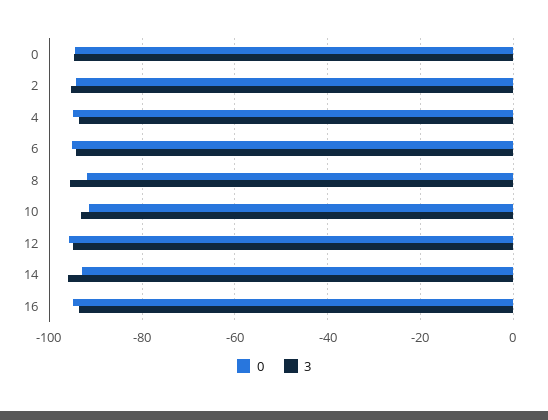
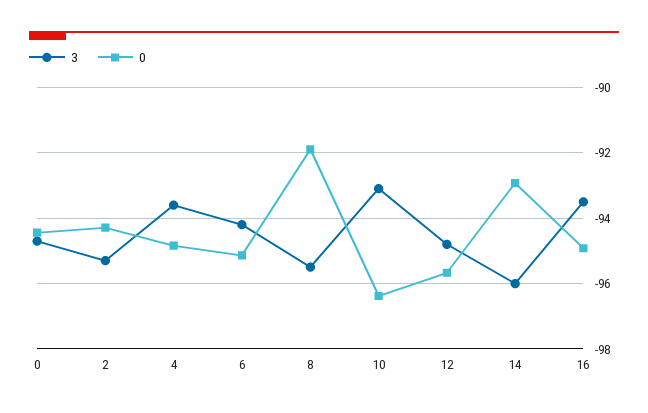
0, 10: -92 -> -96.4

